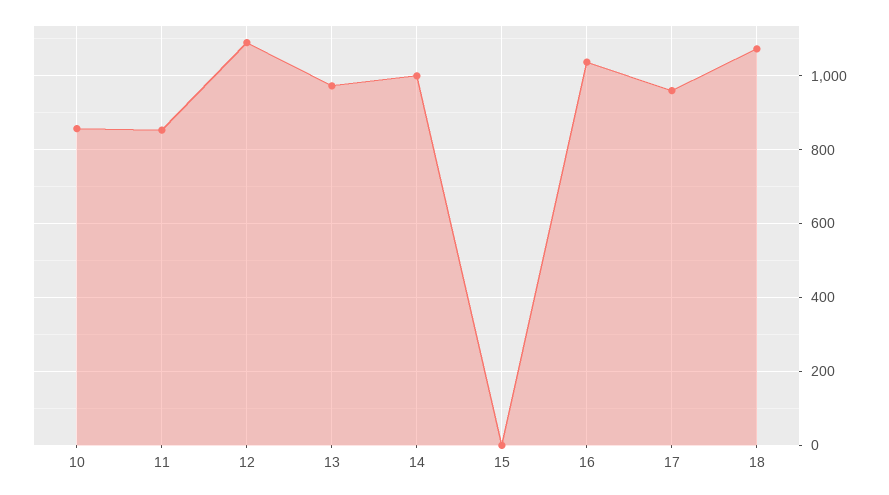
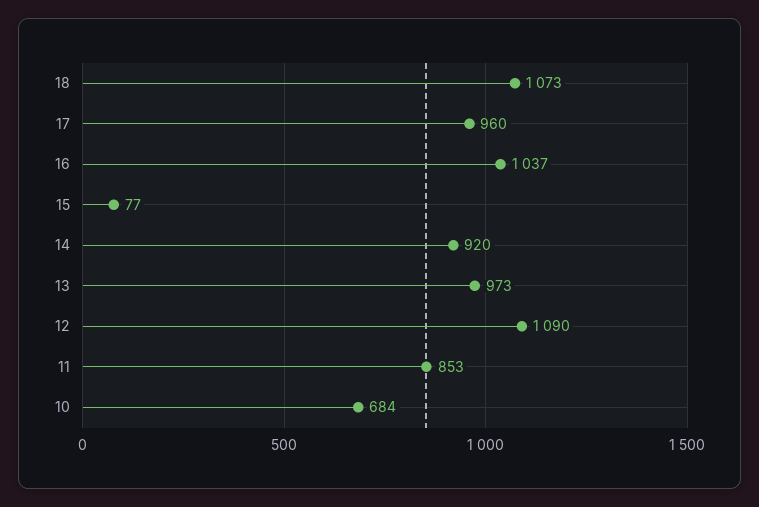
10: 860 -> 684
14: 1000 -> 920
15: 0 -> 77

